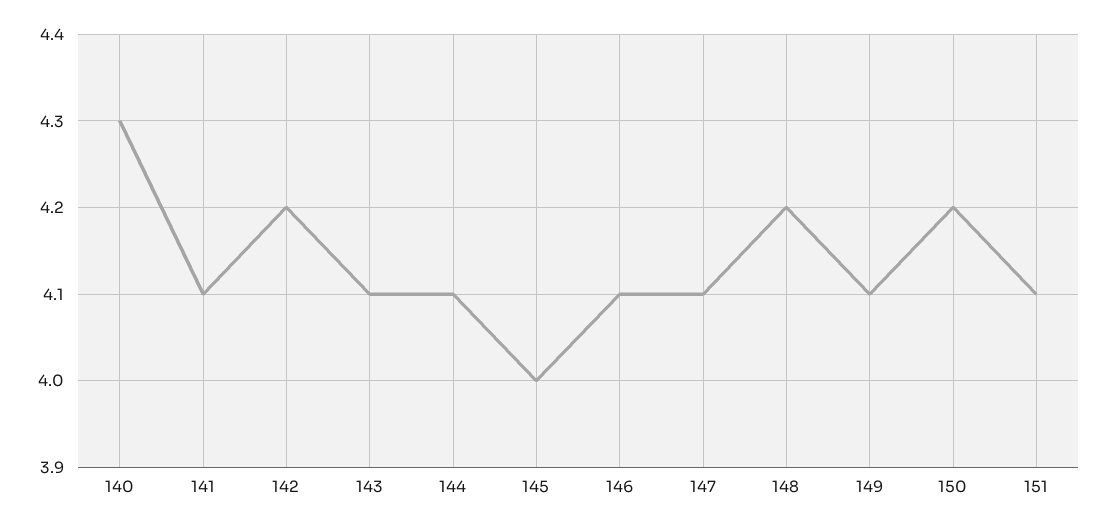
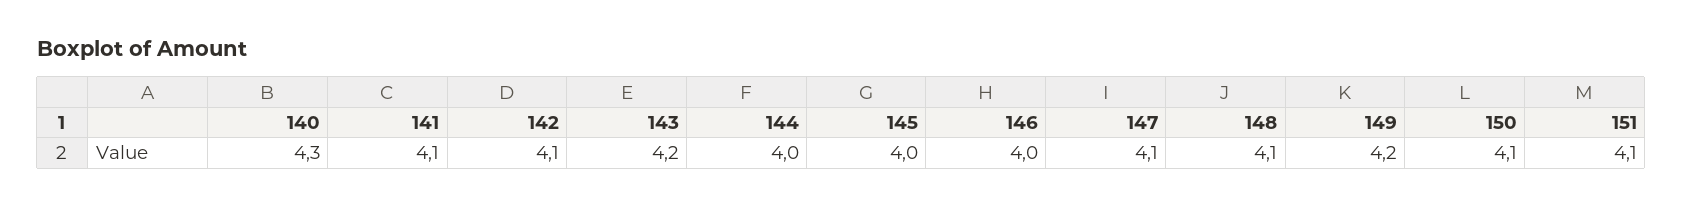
142: 4.2 -> 4.1
143: 4.1 -> 4.2
144: 4.1 -> 4
146: 4.1 -> 4
148: 4.2 -> 4.1
149: 4.1 -> 4.2
150: 4.2 -> 4.1

